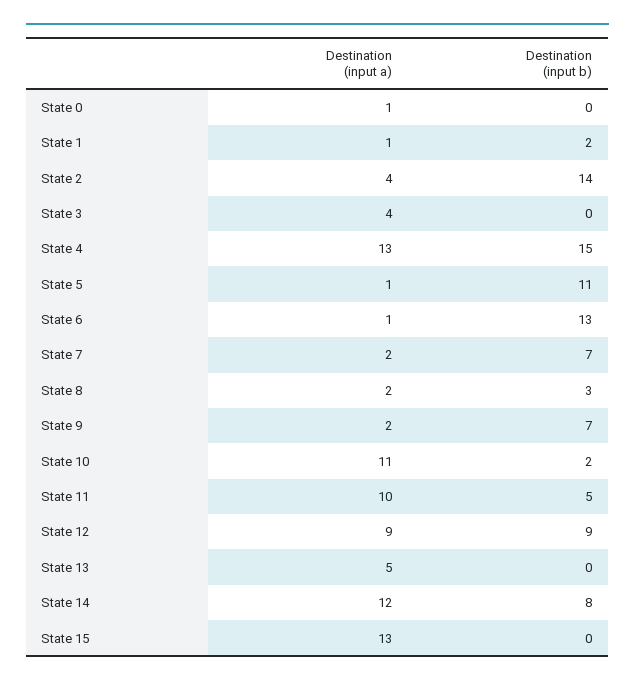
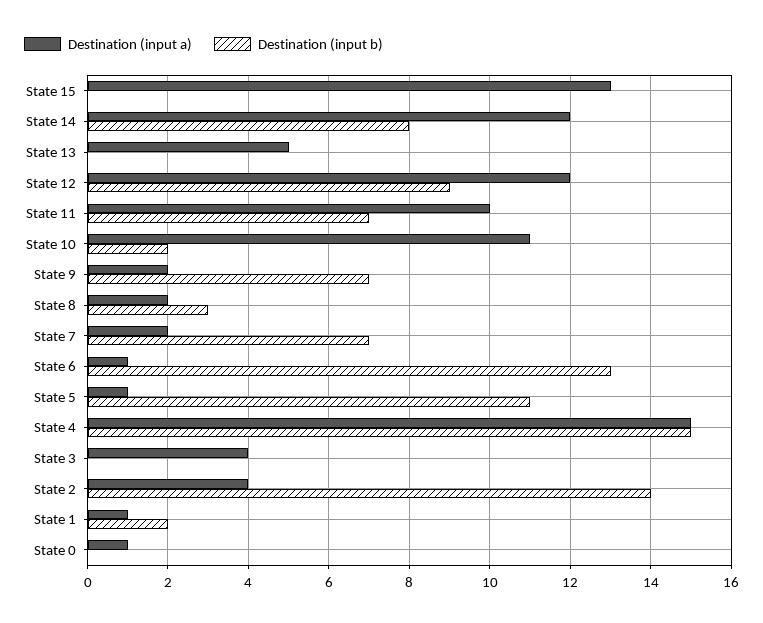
Destination (input a), State 4: 13 -> 15
Destination (input b), State 11: 5 -> 7
Destination (input a), State 12: 9 -> 12

